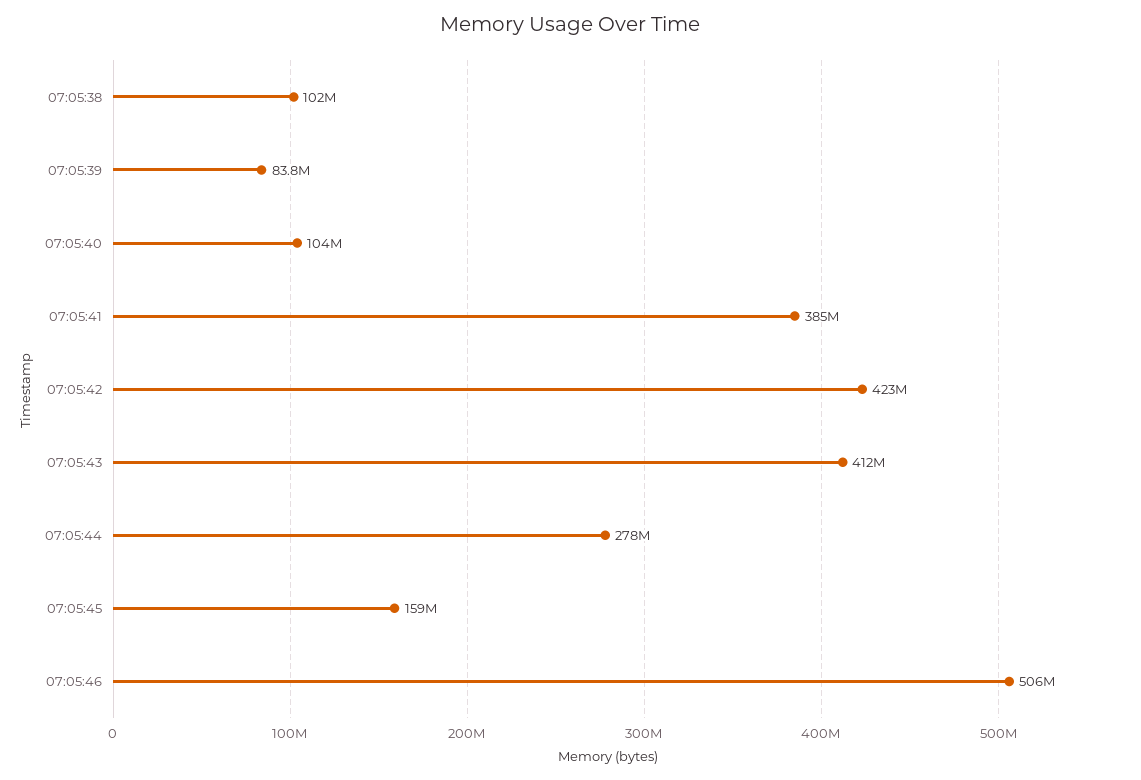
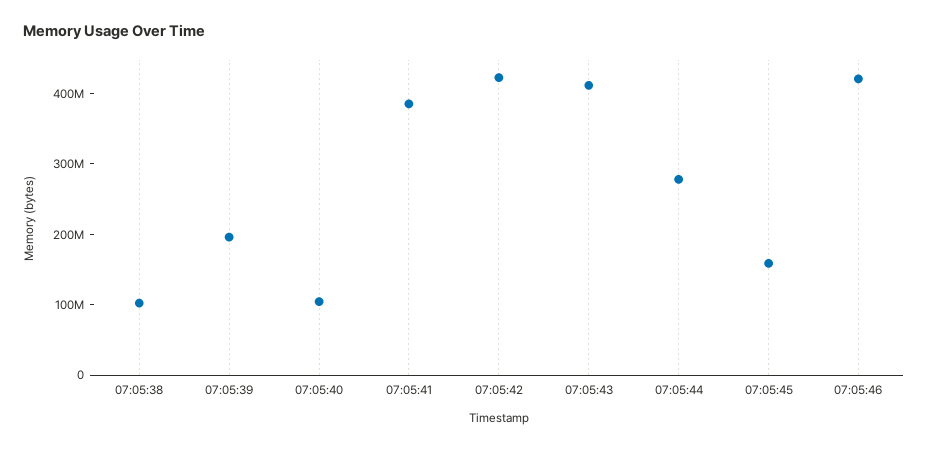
07:05:39: 83800000 -> 200000000
07:05:46: 506000000 -> 420000000

